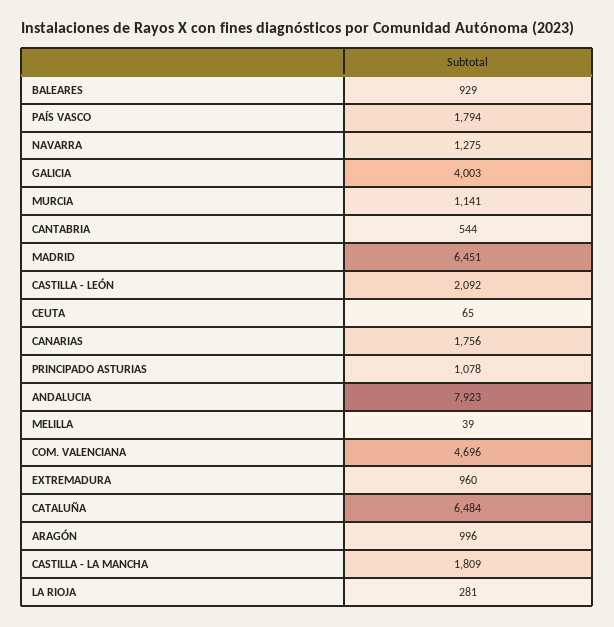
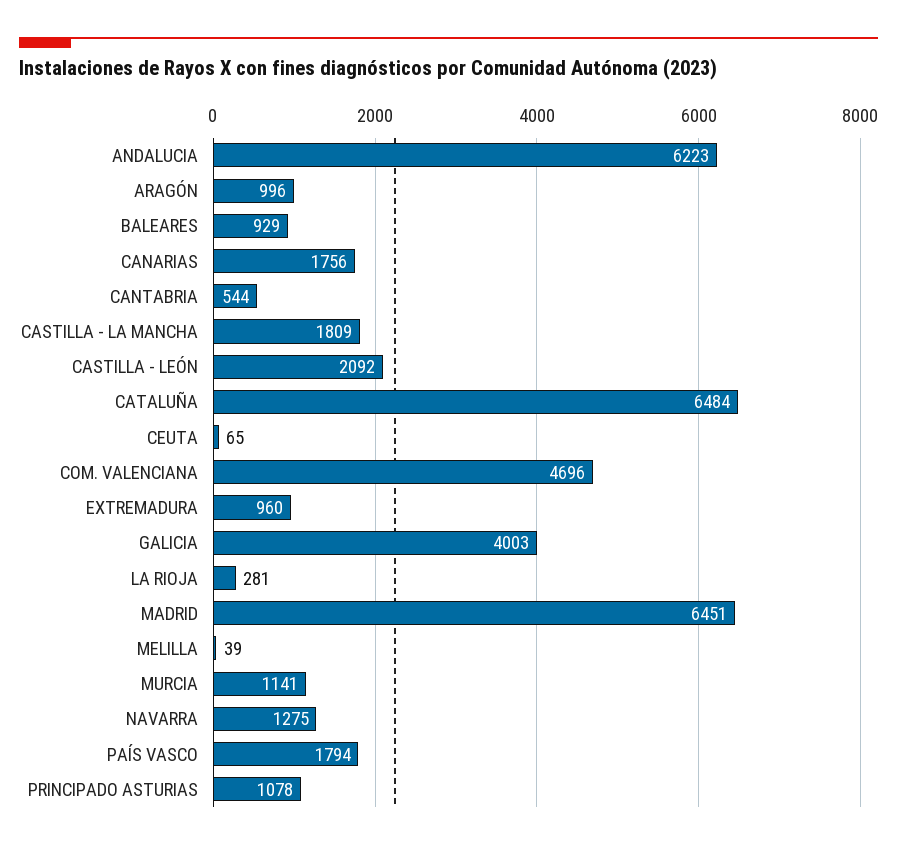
ANDALUCIA: 7923 -> 6223

